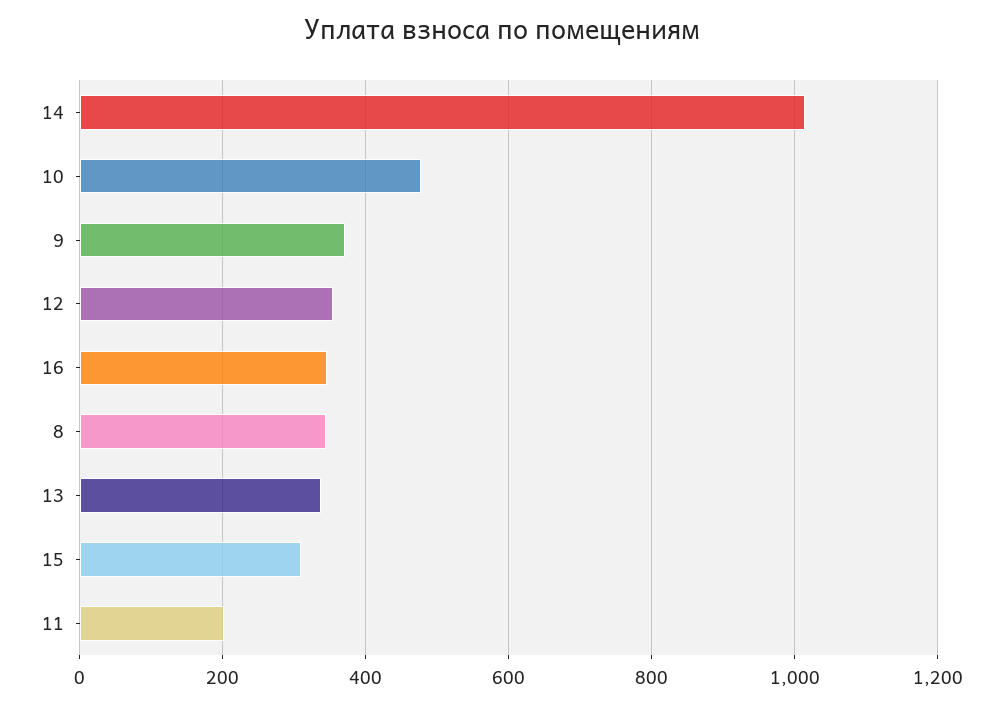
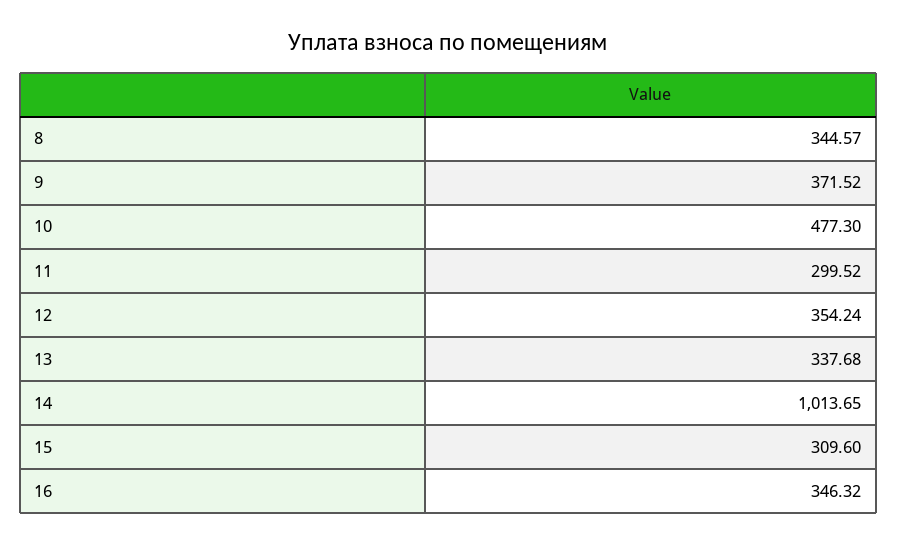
11: 200 -> 299.52

